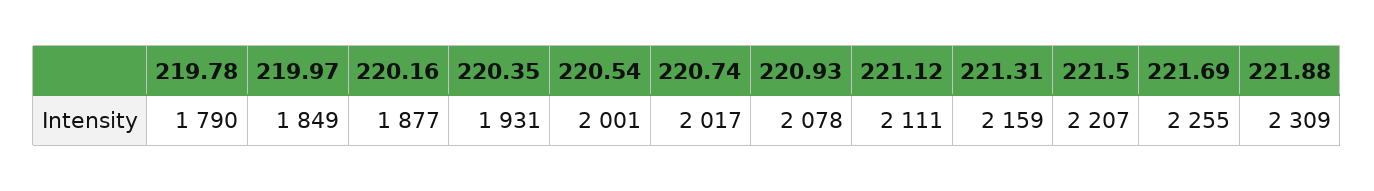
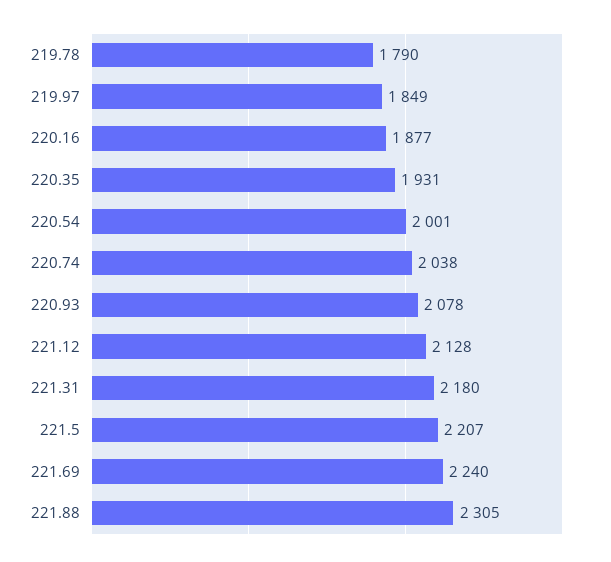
220.74: 2017 -> 2038
221.12: 2111 -> 2128
221.31: 2159 -> 2180
221.69: 2255 -> 2240
221.88: 2309 -> 2305

